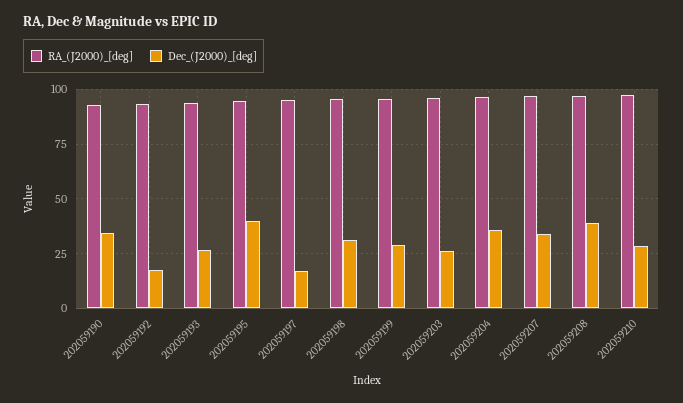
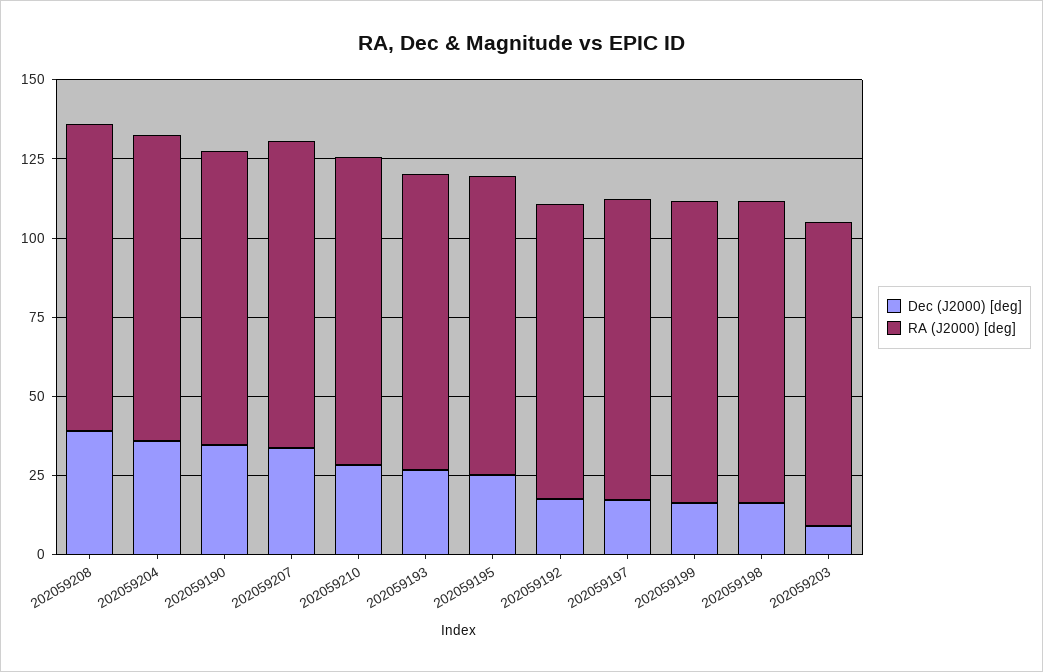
Dec_(J2000)_[deg], 202059195: 40 -> 25
Dec_(J2000)_[deg], 202059198: 30 -> 15
Dec_(J2000)_[deg], 202059199: 30 -> 15
Dec_(J2000)_[deg], 202059203: 25 -> 10

